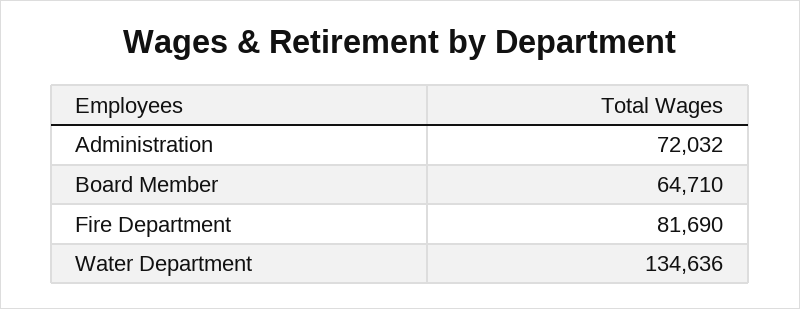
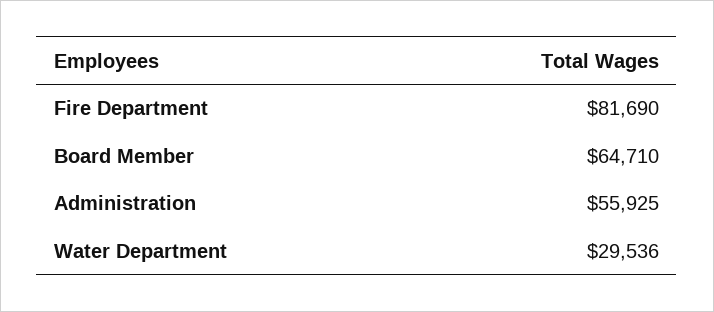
Administration: 72032 -> 55925
Water Department: 134636 -> 29536

